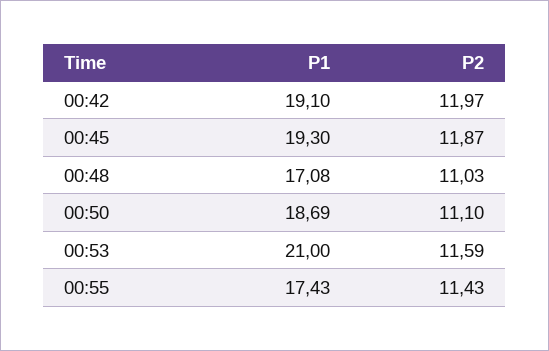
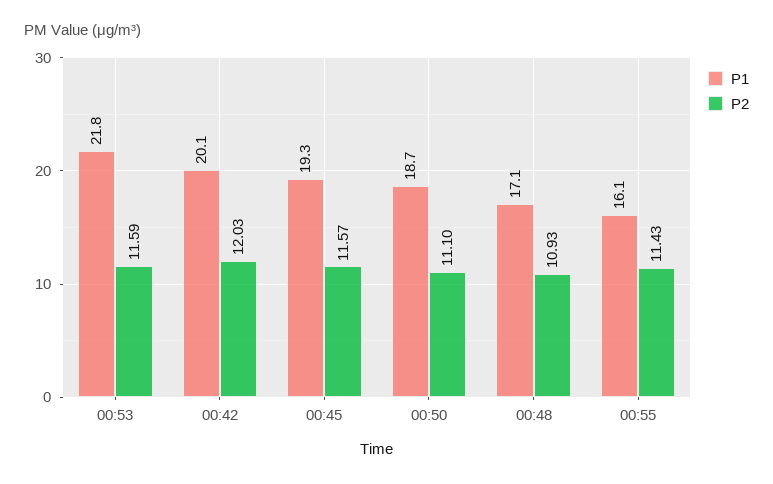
P1, 00:42: 19.1 -> 20.1
P2, 00:42: 11.97 -> 12.03
P2, 00:45: 11.87 -> 11.57
P2, 00:48: 11.03 -> 10.93
P1, 00:53: 21 -> 21.8
P1, 00:55: 17.43 -> 16.1

